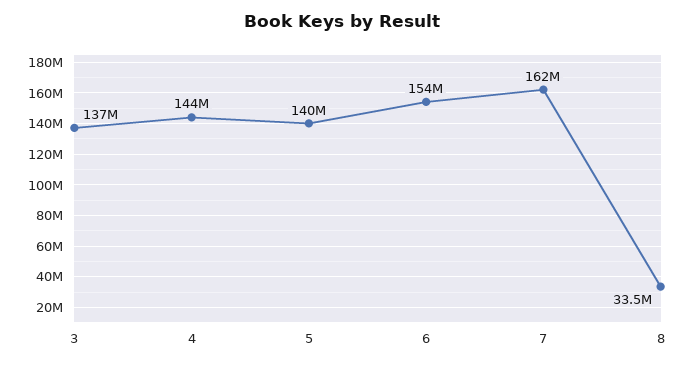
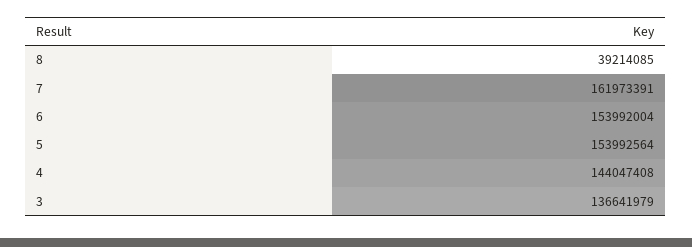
5: 140000000 -> 153992564
8: 33500000 -> 39214085

